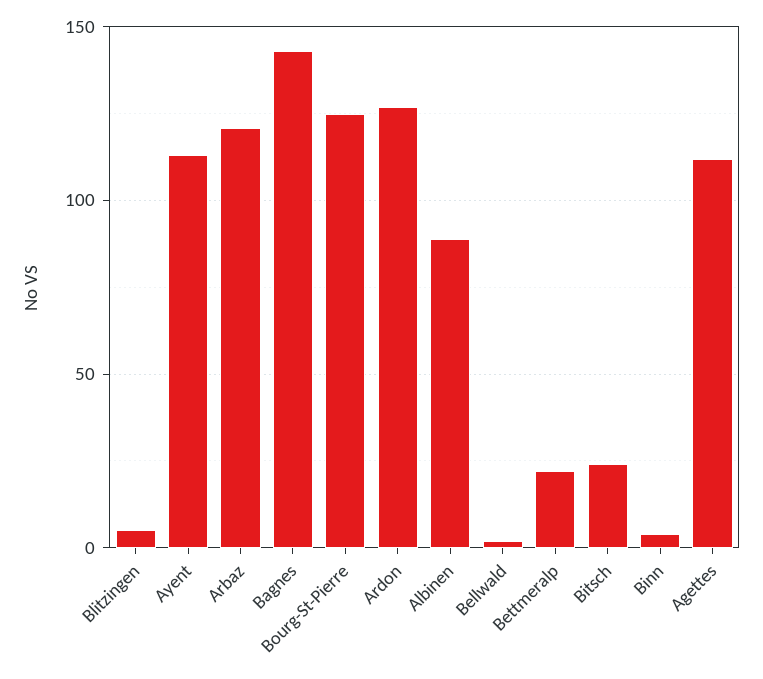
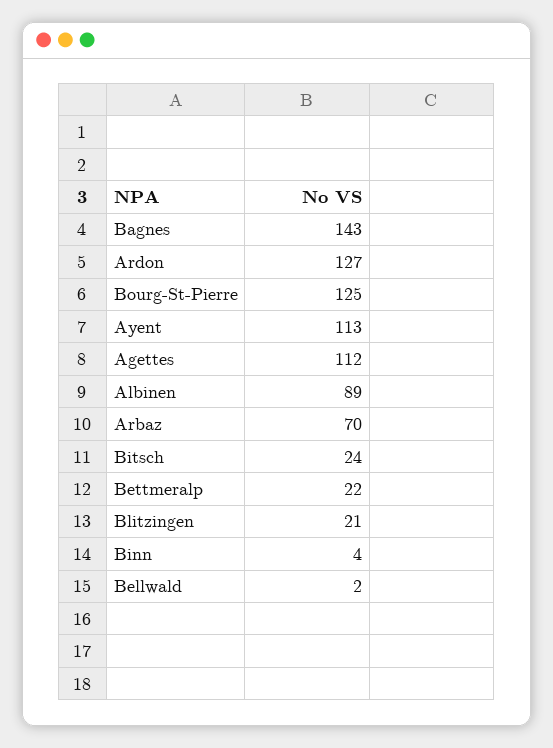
Blitzingen: 5 -> 21
Arbaz: 120 -> 70

